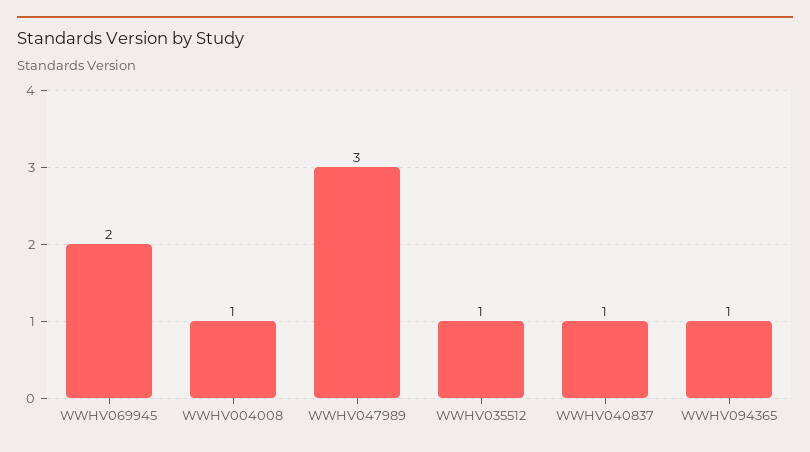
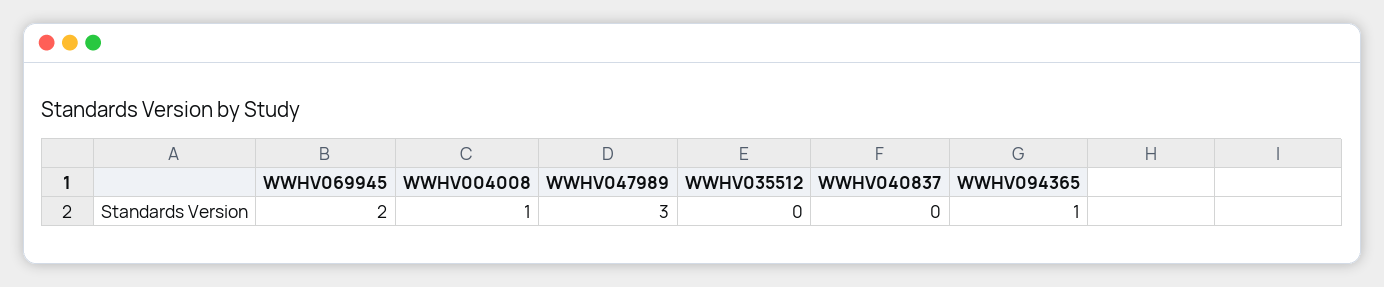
WWHV035512: 1 -> 0
WWHV040837: 1 -> 0

